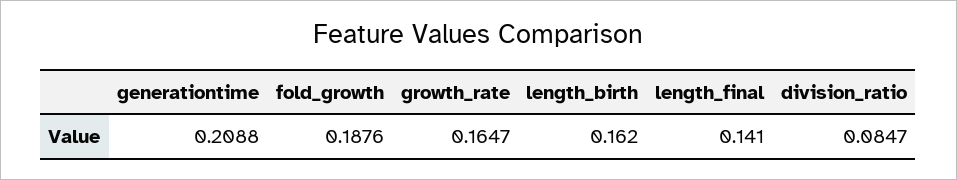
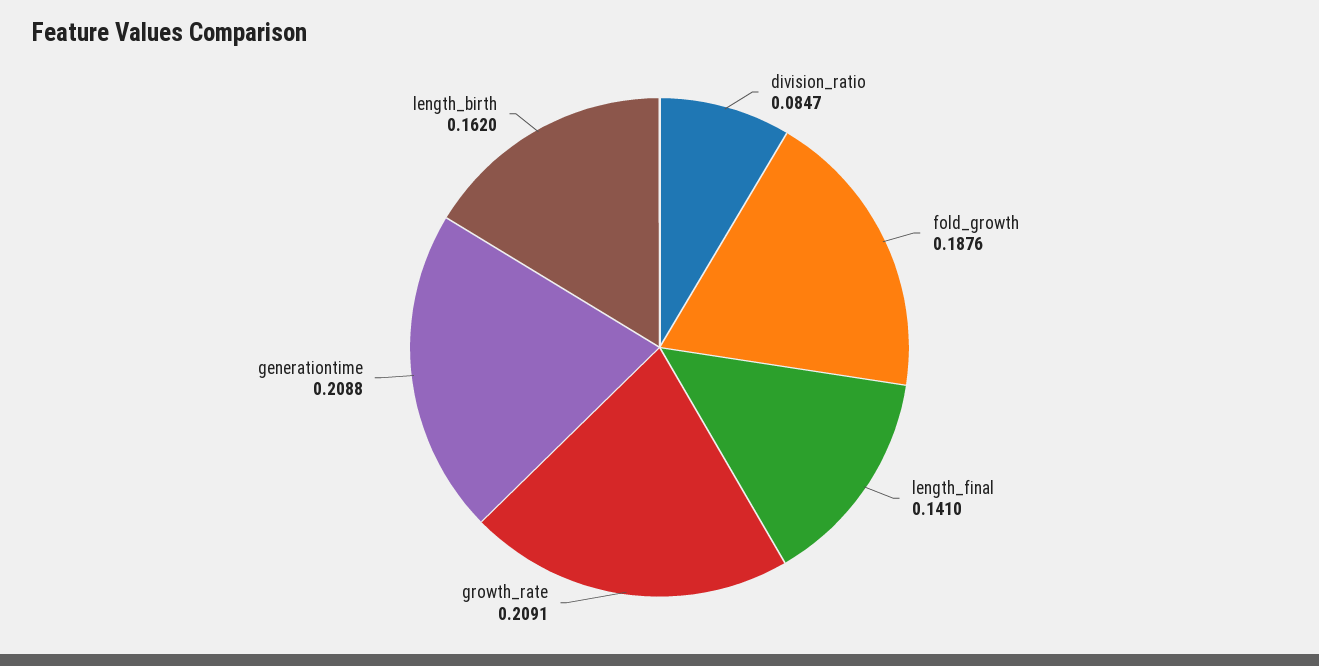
growth_rate: 0.1647 -> 0.2091

